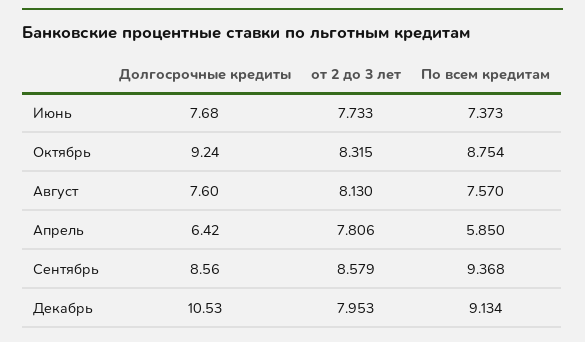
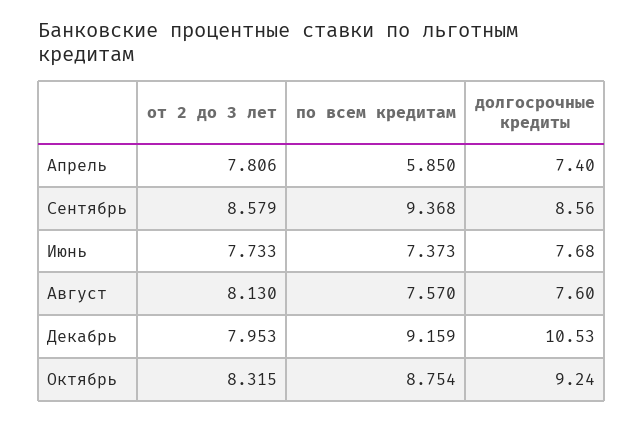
Долгосрочные кредиты, Апрель: 6.42 -> 7.4
По всем кредитам, Декабрь: 9.134 -> 9.159

